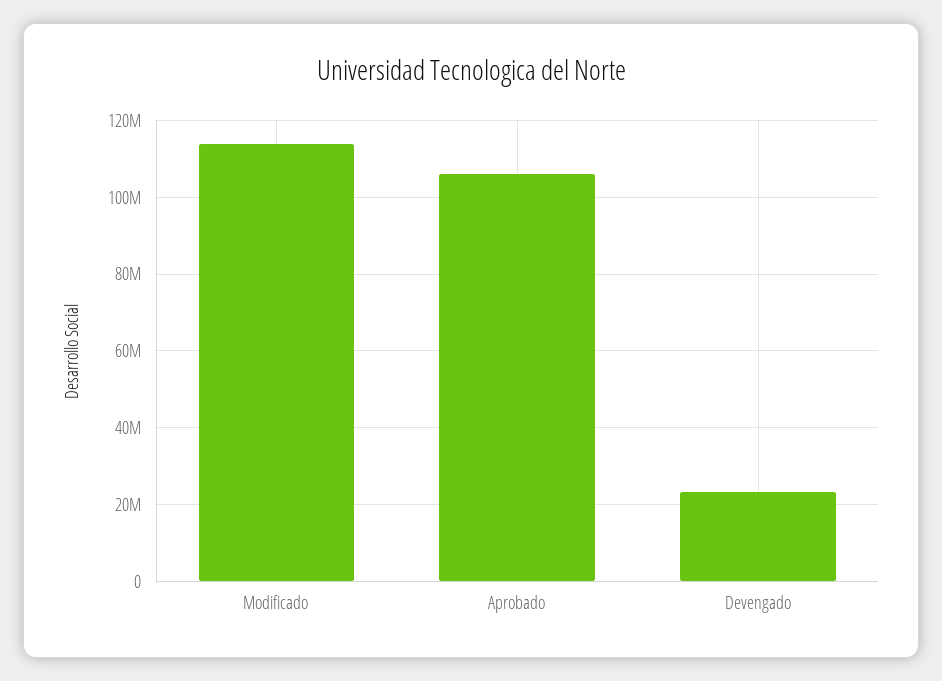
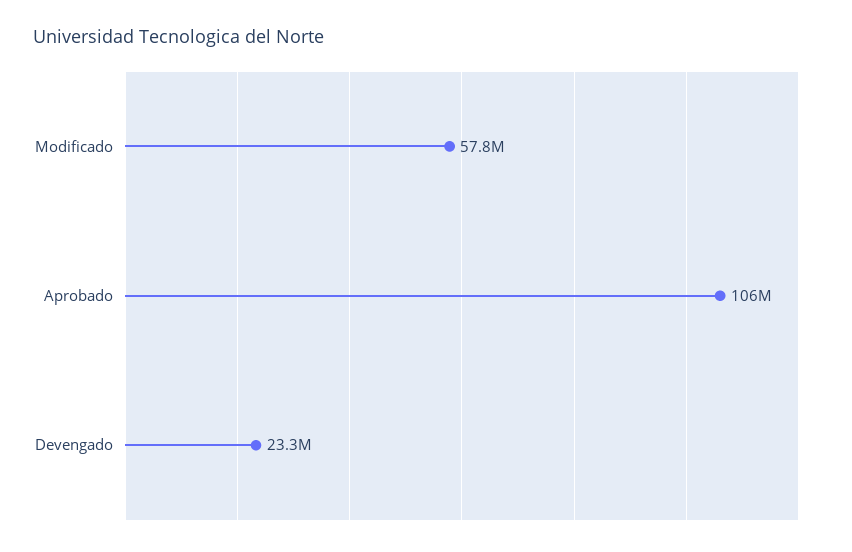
Modificado: 114000000 -> 57800000

